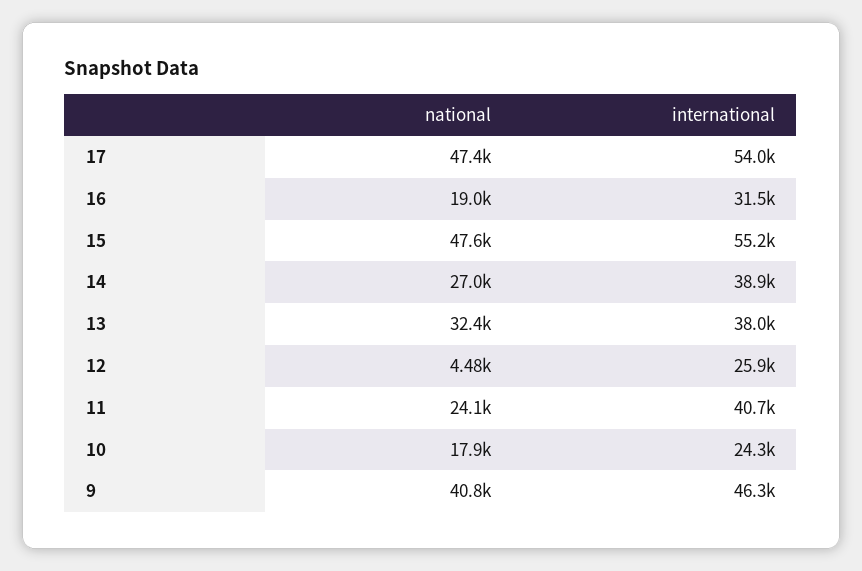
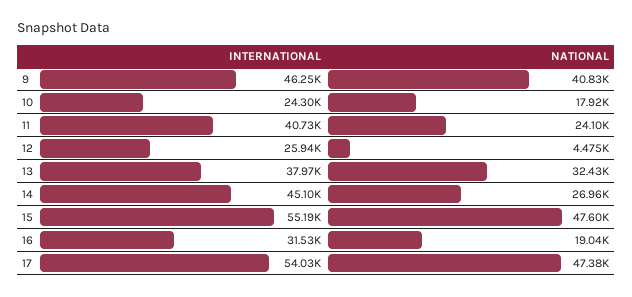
international, 14: 38900 -> 45100

